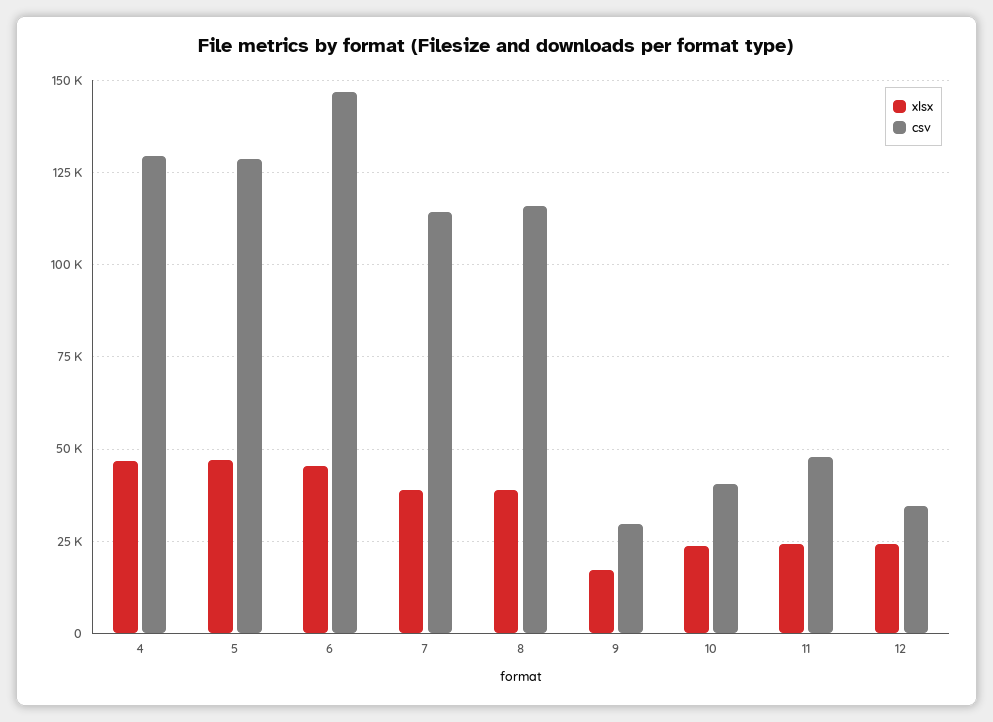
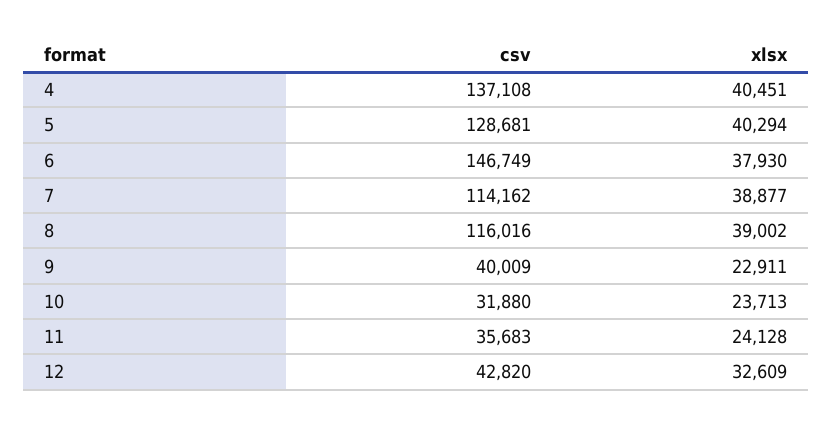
xlsx, 4: 47500 -> 40451
csv, 4: 130000 -> 137108
xlsx, 5: 47500 -> 40294
xlsx, 6: 45000 -> 37930
xlsx, 9: 17500 -> 22911
csv, 9: 30000 -> 40009
csv, 10: 40000 -> 31880
csv, 11: 47500 -> 35683
xlsx, 12: 25000 -> 32609
csv, 12: 35000 -> 42820

